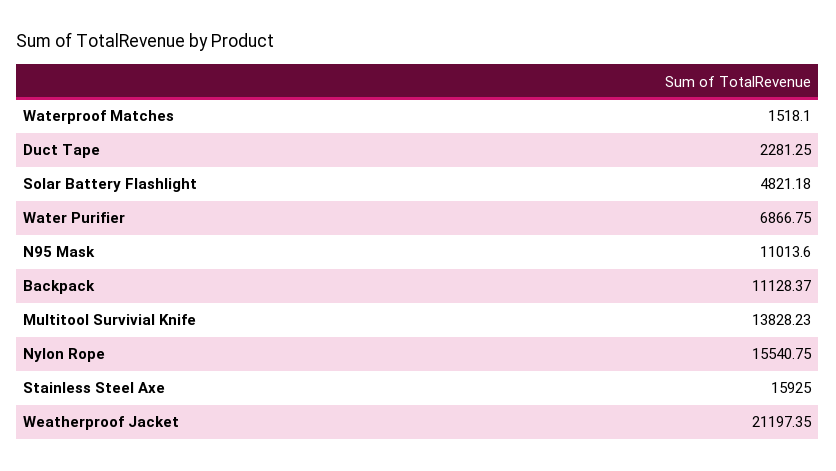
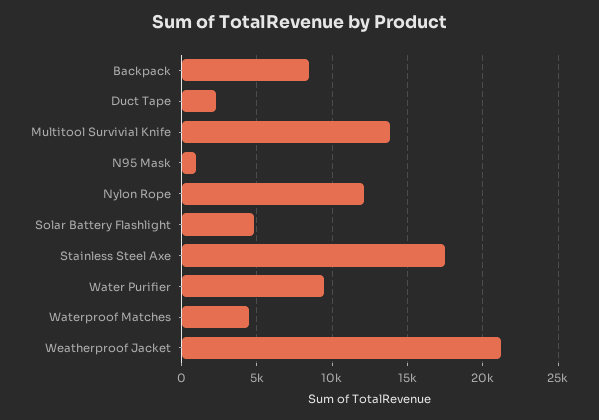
Waterproof Matches: 1518.1 -> 4500
Water Purifier: 6866.75 -> 9500
N95 Mask: 11013.6 -> 1000
Backpack: 11128.37 -> 8500
Nylon Rope: 15540.75 -> 12000
Stainless Steel Axe: 15925 -> 17500

